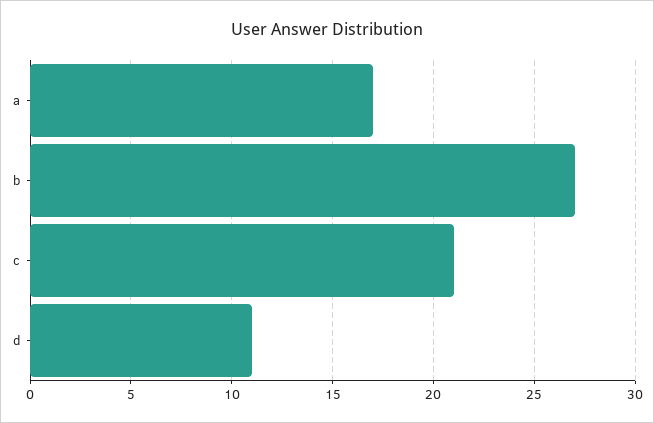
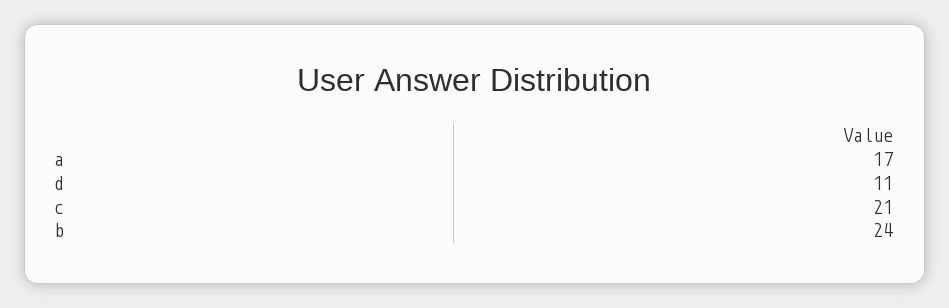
b: 27 -> 24

